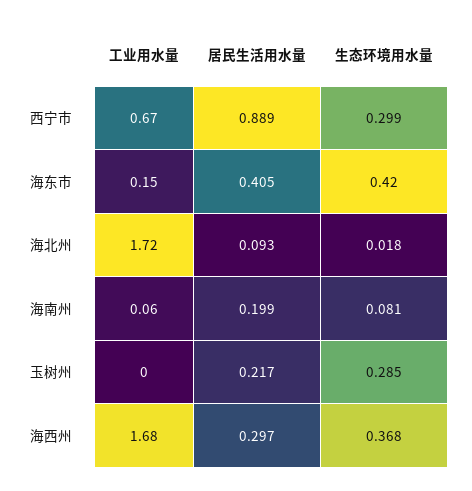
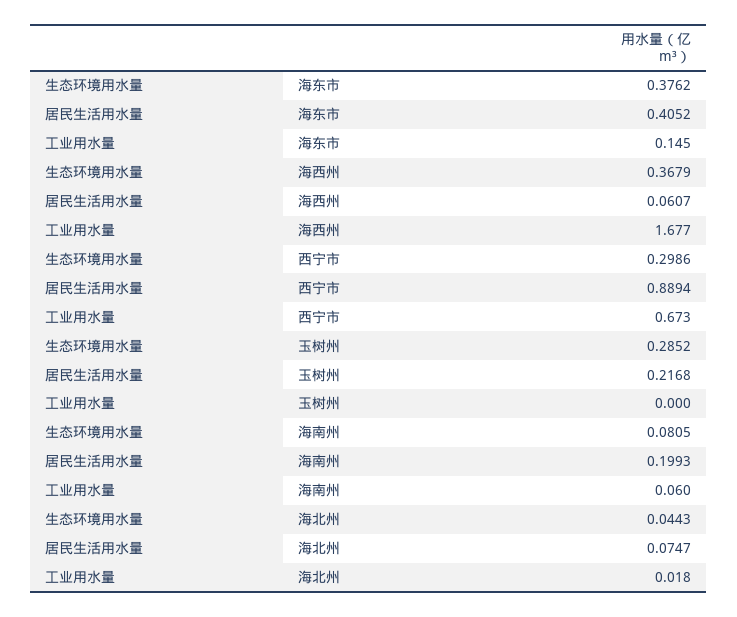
生态环境用水量, 海东市: 0.42 -> 0.3762
工业用水量, 海北州: 1.72 -> 0.018
居民生活用水量, 海北州: 0.093 -> 0.0747
生态环境用水量, 海北州: 0.018 -> 0.0443
居民生活用水量, 海西州: 0.297 -> 0.0607

